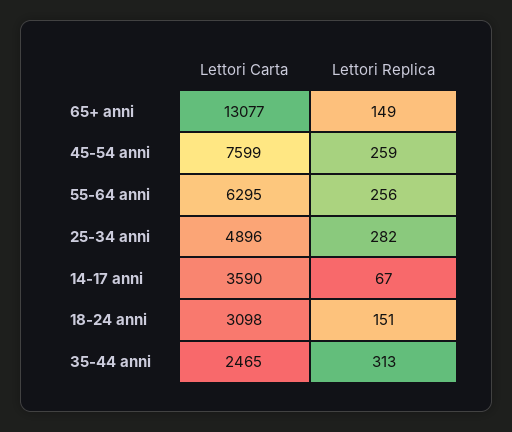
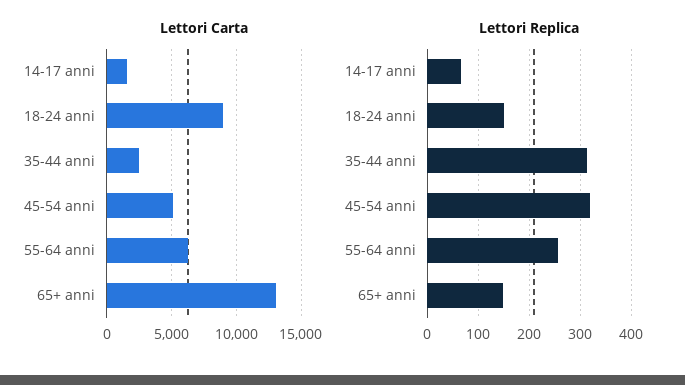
Lettori Carta, 45-54 anni: 7599 -> 5000
Lettori Replica, 45-54 anni: 259 -> 320
Lettori Carta, 25-34 anni: 4896 -> none
Lettori Replica, 25-34 anni: 282 -> none
Lettori Carta, 14-17 anni: 3590 -> 1500
Lettori Carta, 18-24 anni: 3098 -> 9000

